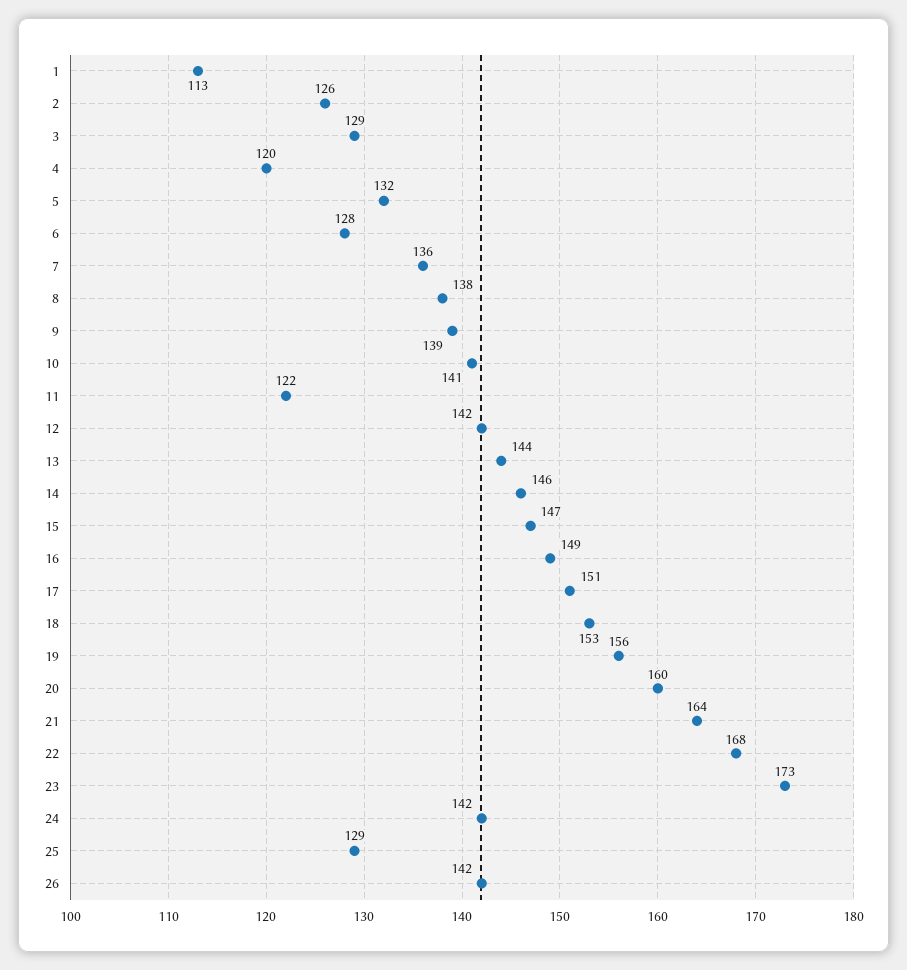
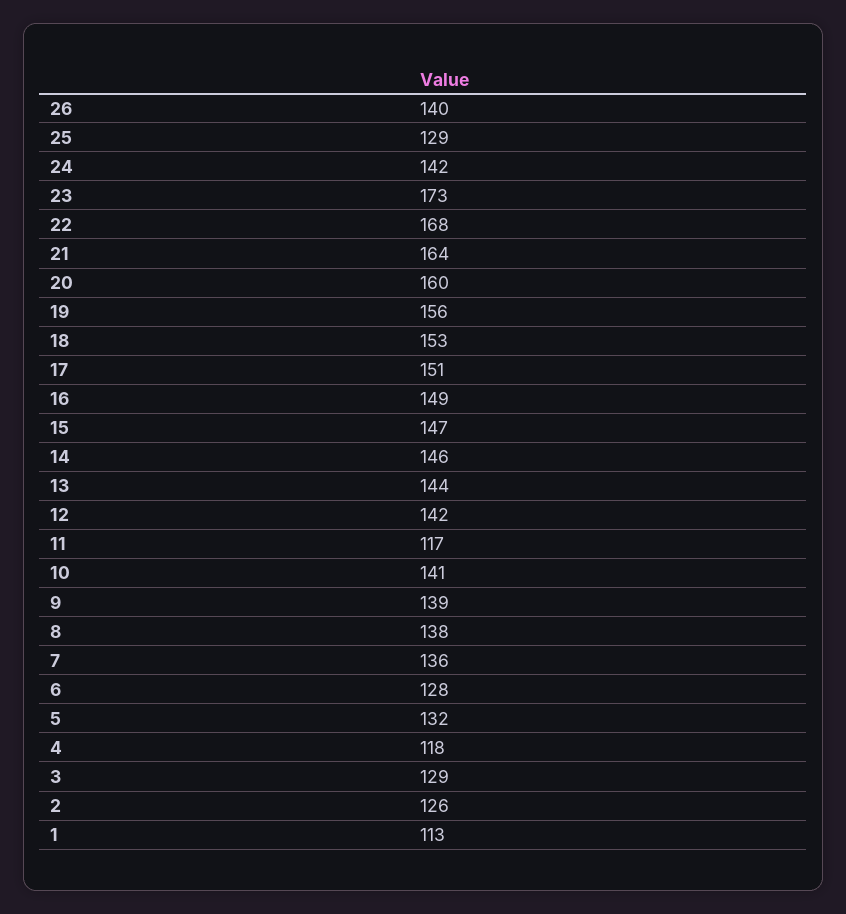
4: 120 -> 118
11: 122 -> 117
26: 142 -> 140

